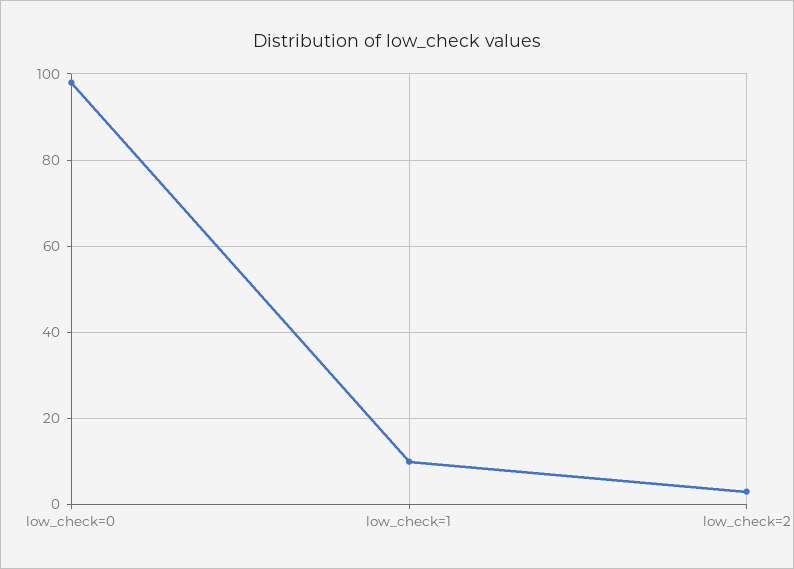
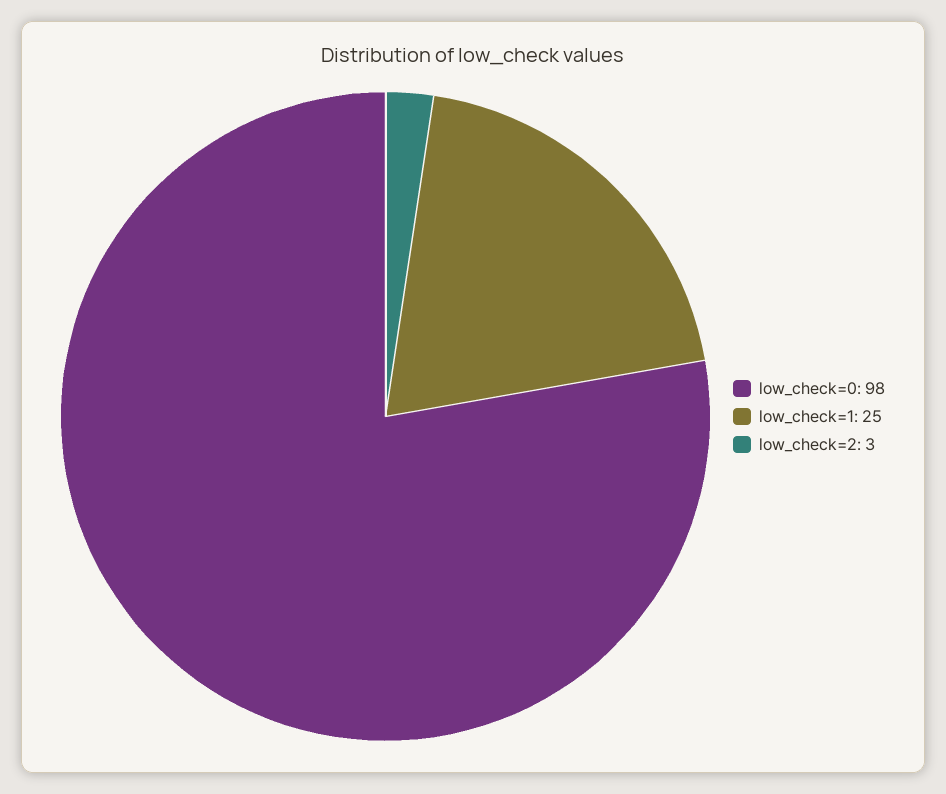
low_check=1: 10 -> 25

